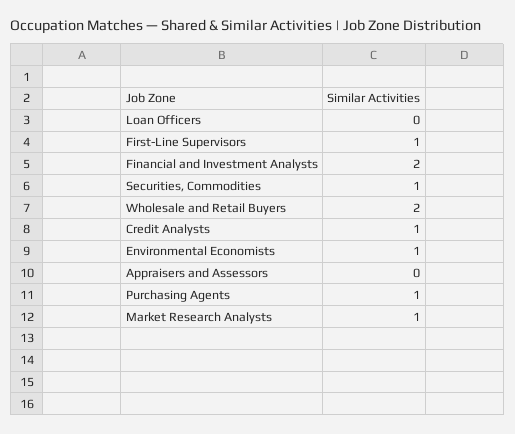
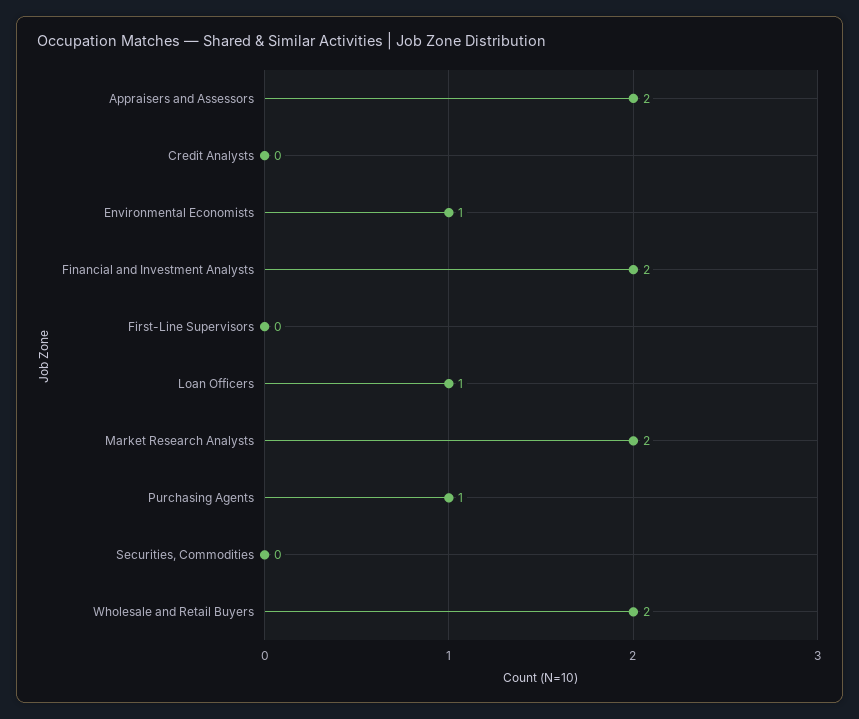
Loan Officers: 0 -> 1
First-Line Supervisors: 1 -> 0
Securities, Commodities: 1 -> 0
Credit Analysts: 1 -> 0
Appraisers and Assessors: 0 -> 2
Market Research Analysts: 1 -> 2

